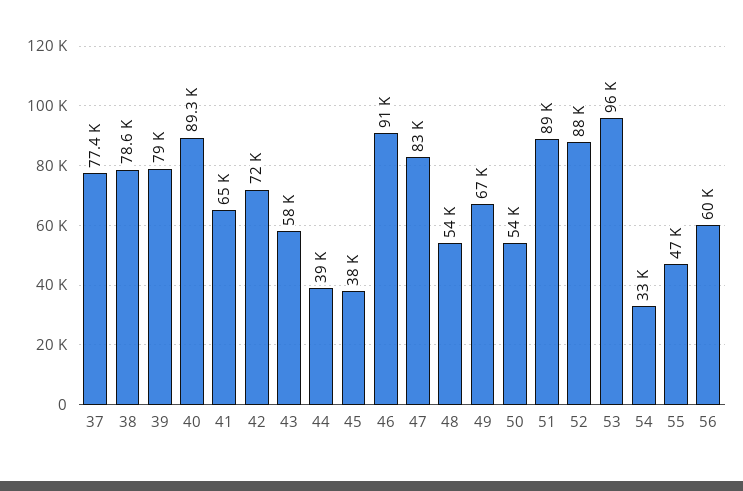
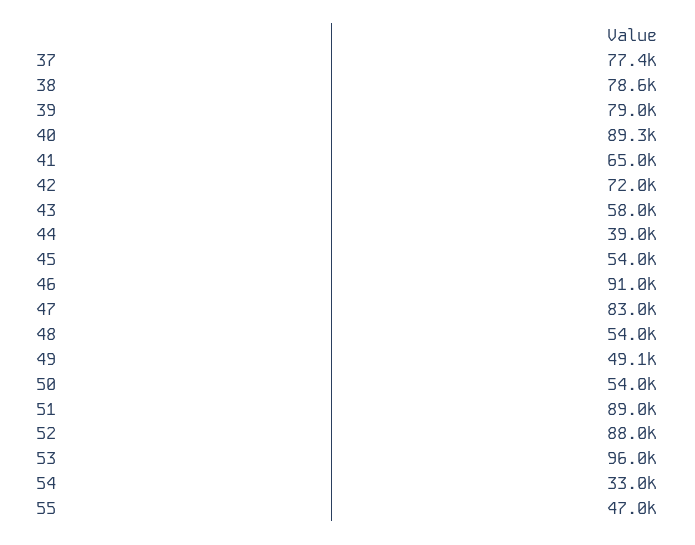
45: 38000 -> 54000
49: 67000 -> 49100
56: 60000 -> none

